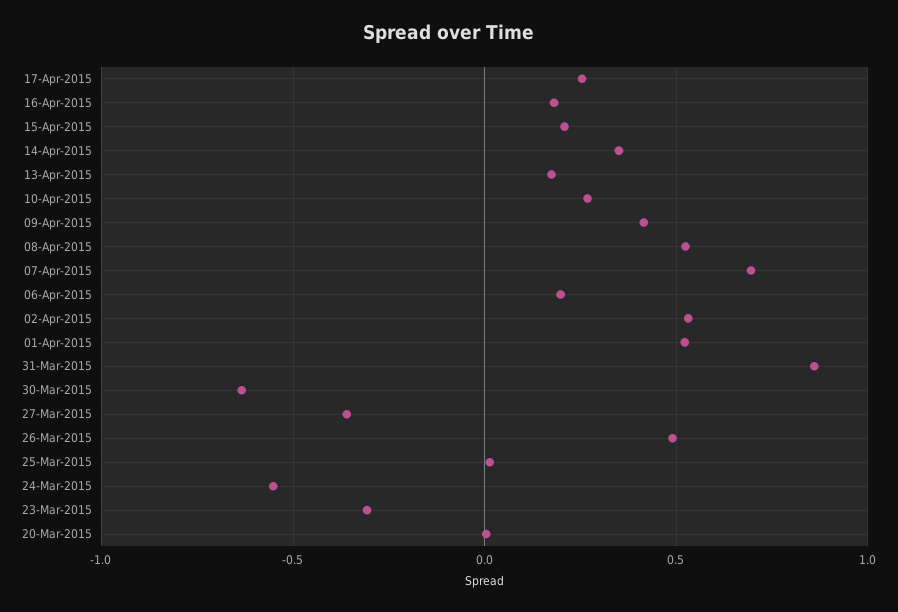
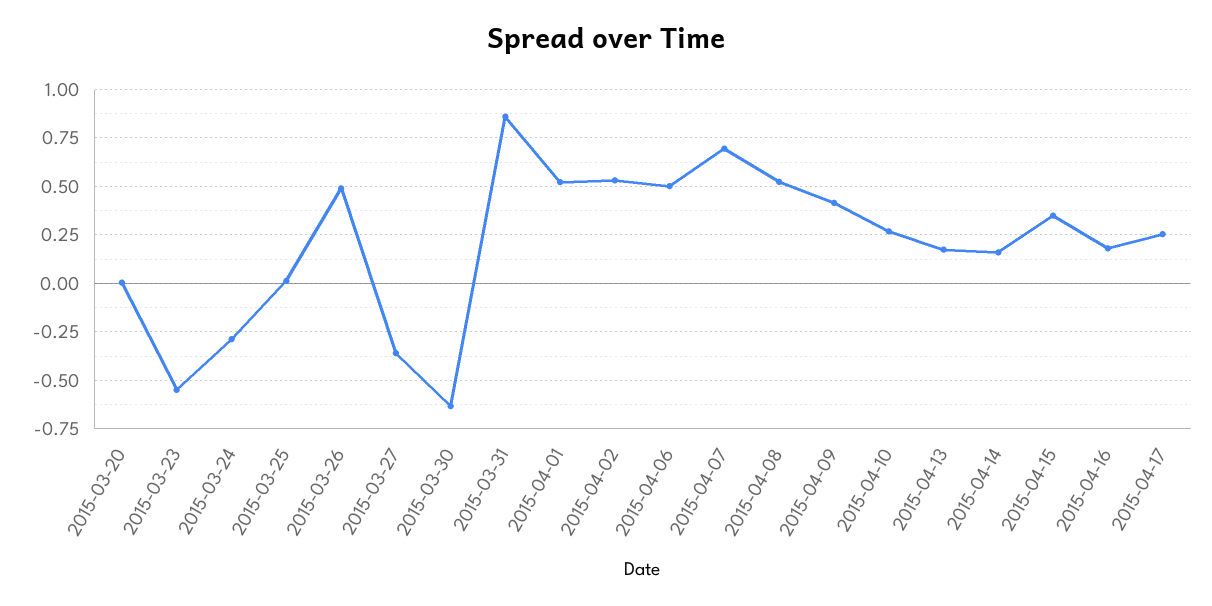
15-Apr-2015: 0.2 -> 0.35
14-Apr-2015: 0.35 -> 0.15
06-Apr-2015: 0.2 -> 0.5
24-Mar-2015: -0.55 -> -0.3
23-Mar-2015: -0.3 -> -0.55

